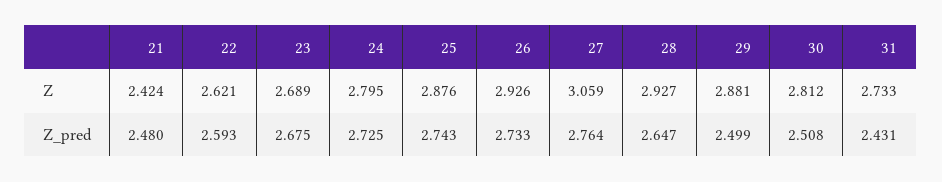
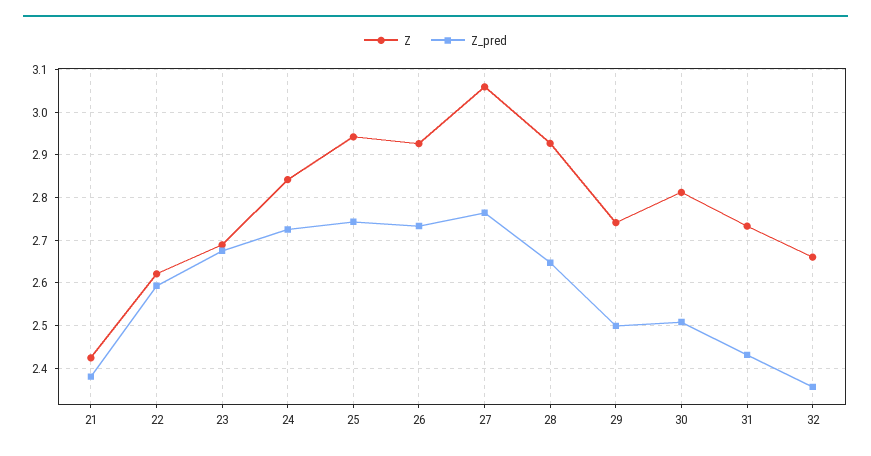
Z, 24: 2.795 -> 2.84
Z, 25: 2.876 -> 2.94
Z, 29: 2.881 -> 2.74
Z_pred, 21: 2.48 -> 2.38
Z, 32: none -> 2.66
Z_pred, 32: none -> 2.36

